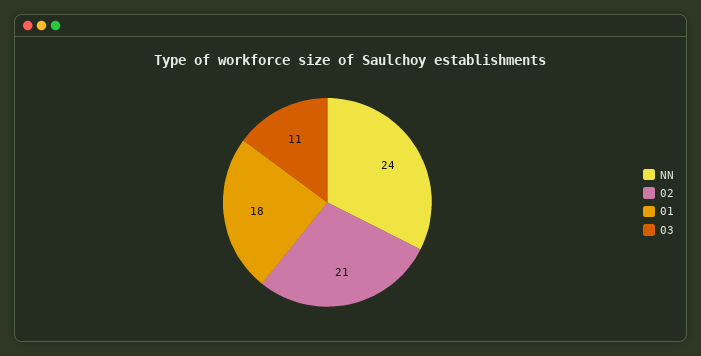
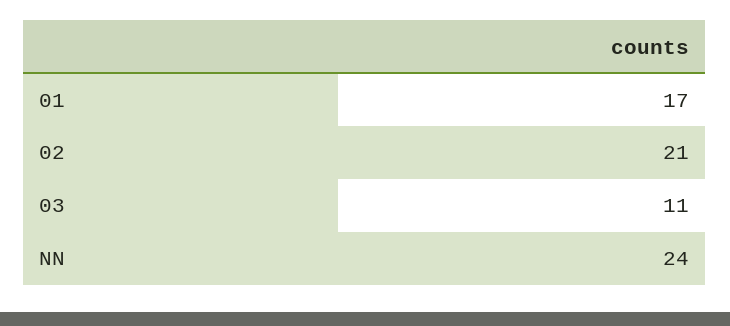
01: 18 -> 17

